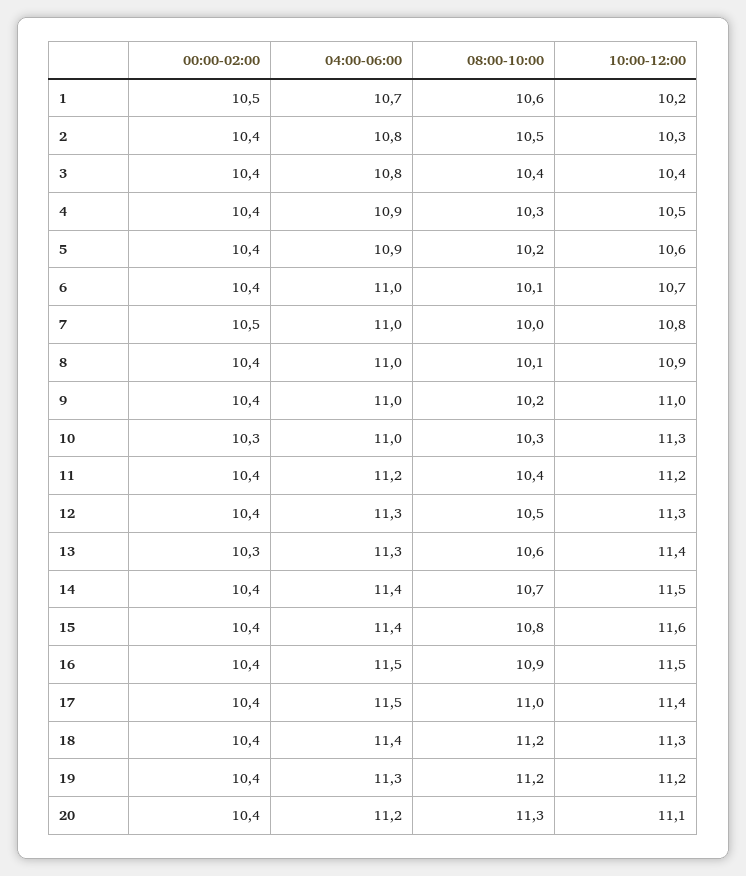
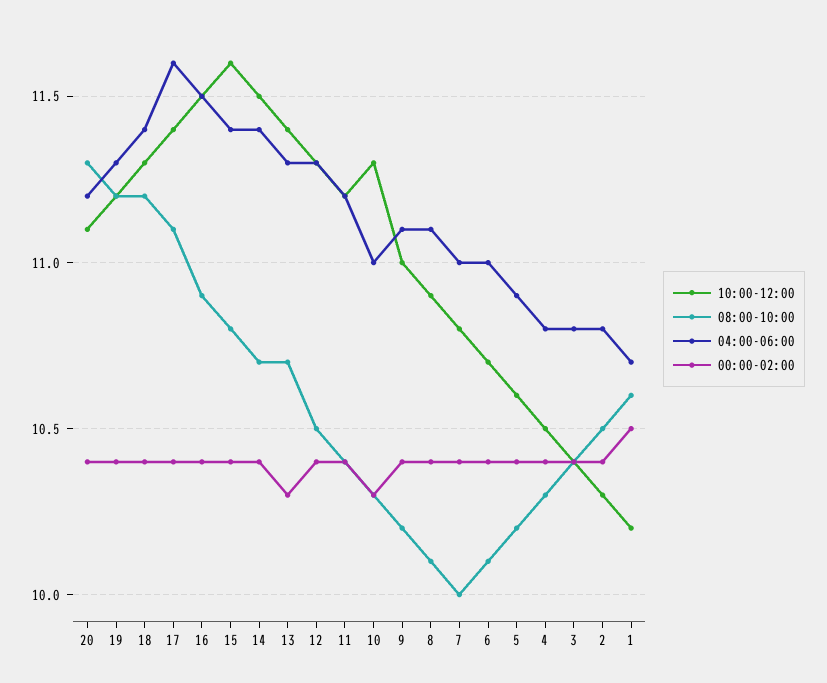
04:00-06:00, 4: 10.9 -> 10.8
00:00-02:00, 7: 10.5 -> 10.4
04:00-06:00, 8: 11 -> 11.1
04:00-06:00, 9: 11 -> 11.1
08:00-10:00, 13: 10.6 -> 10.7
04:00-06:00, 17: 11.5 -> 11.6
08:00-10:00, 17: 11 -> 11.1

